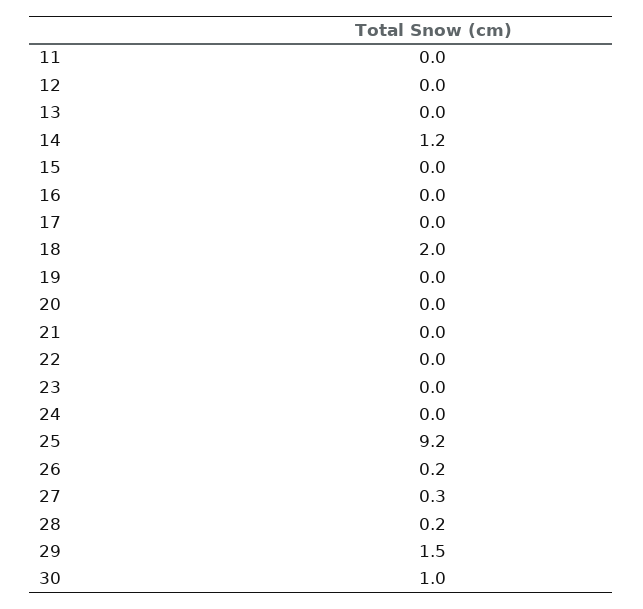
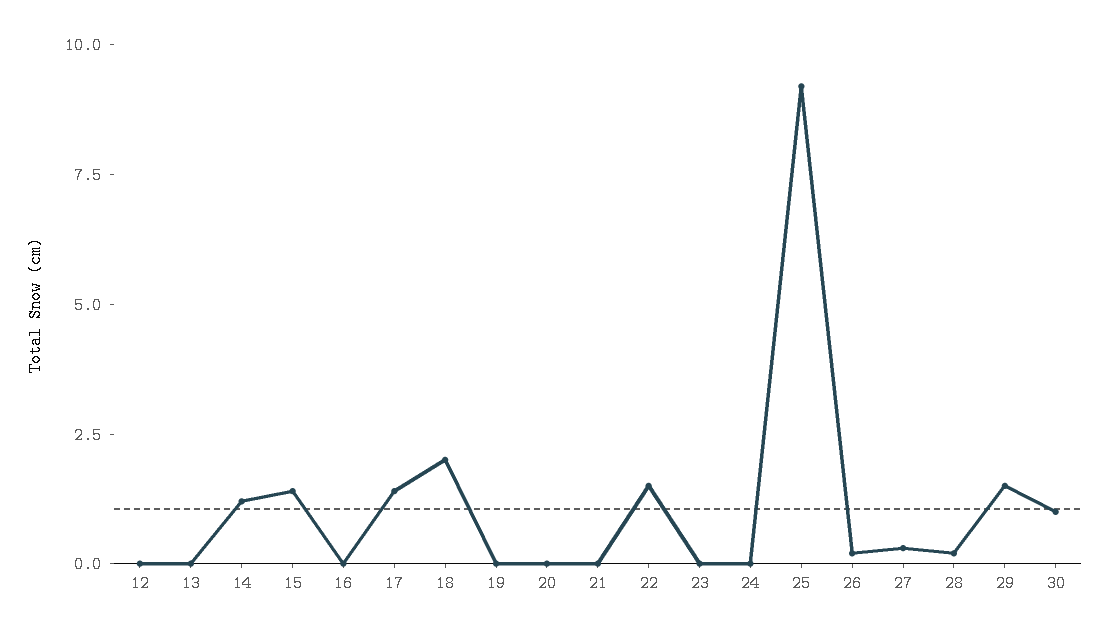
11: 0 -> none
15: 0 -> 1.5
17: 0 -> 1.5
22: 0 -> 1.5

